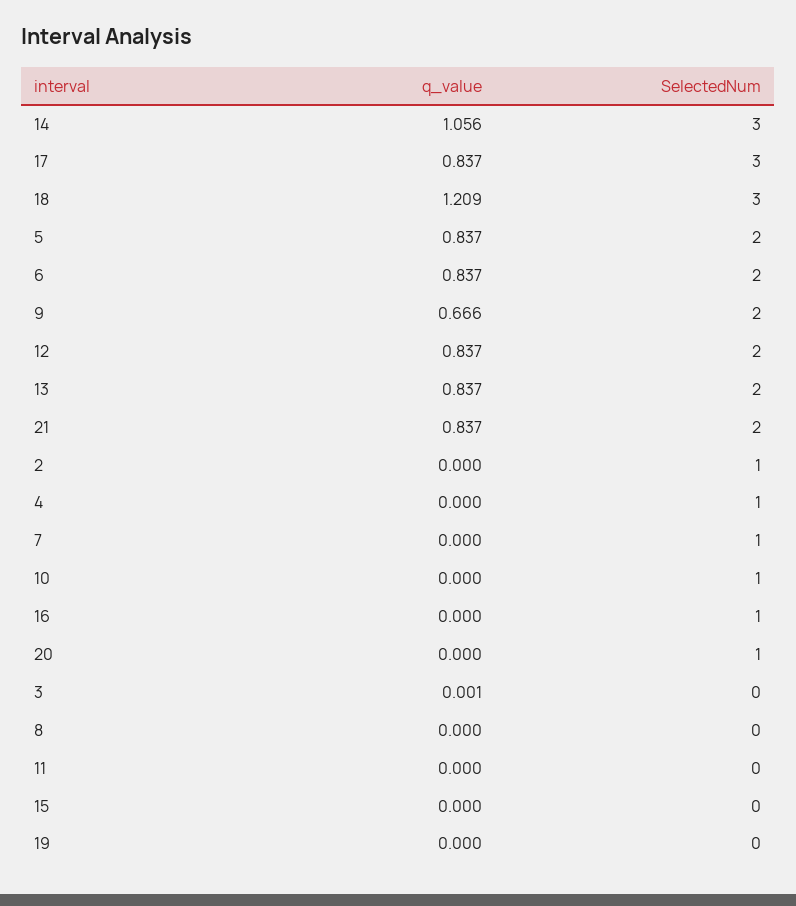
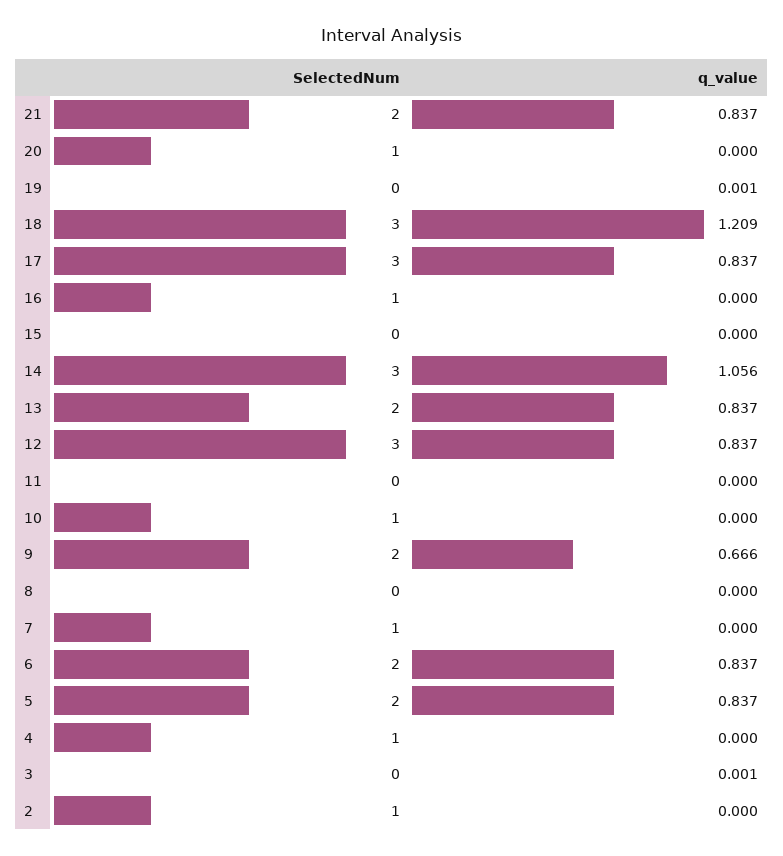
SelectedNum, 12: 2 -> 3
q_value, 19: 0 -> 0.001

